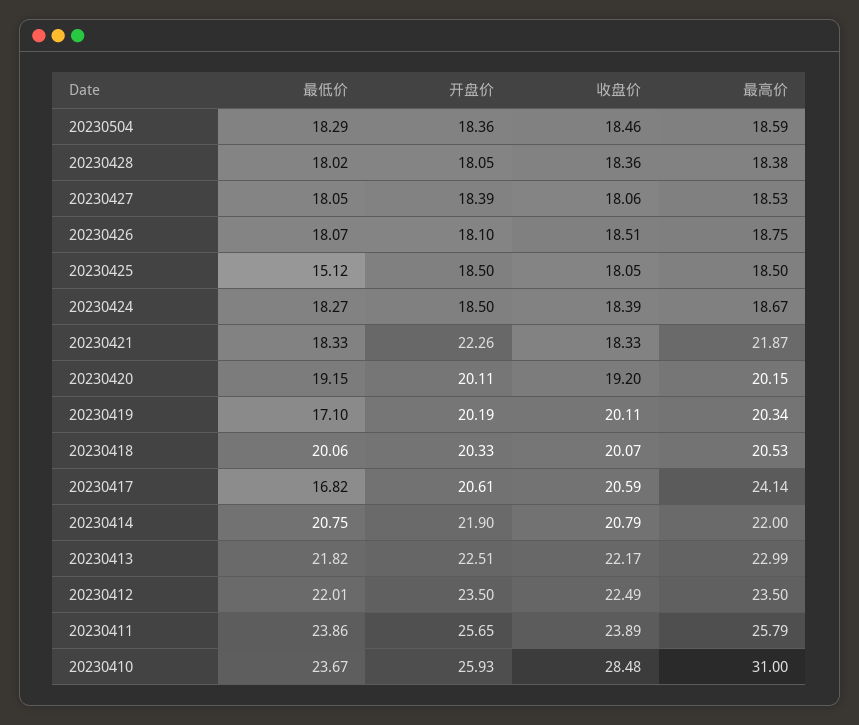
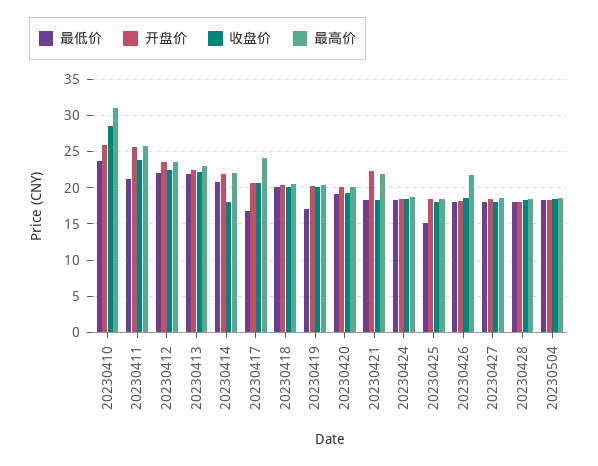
最高价, 20230426: 18.75 -> 22
收盘价, 20230414: 20.79 -> 18
最低价, 20230411: 23.86 -> 21

